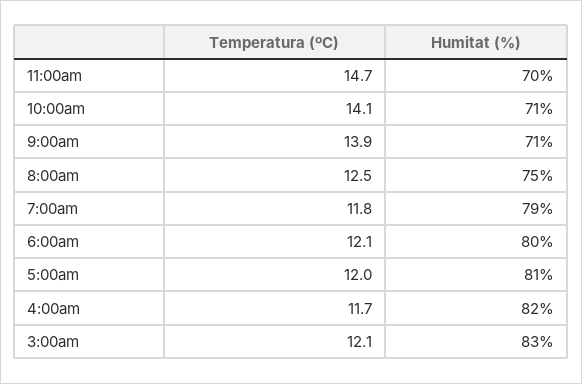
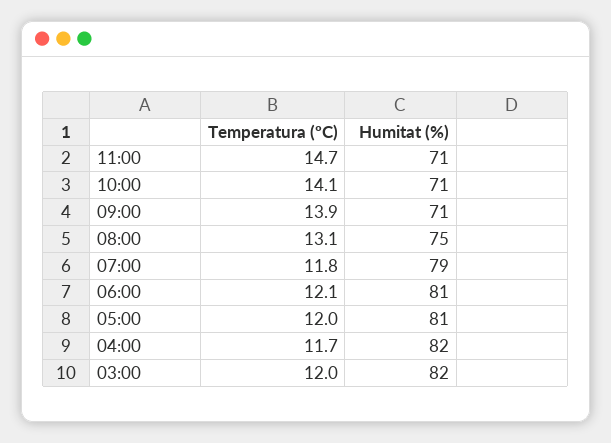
Humitat (%), 11:00am: 70 -> 71
Temperatura (ºC), 8:00am: 12.5 -> 13.1
Humitat (%), 6:00am: 80 -> 81
Temperatura (ºC), 3:00am: 12.1 -> 12
Humitat (%), 3:00am: 83 -> 82

